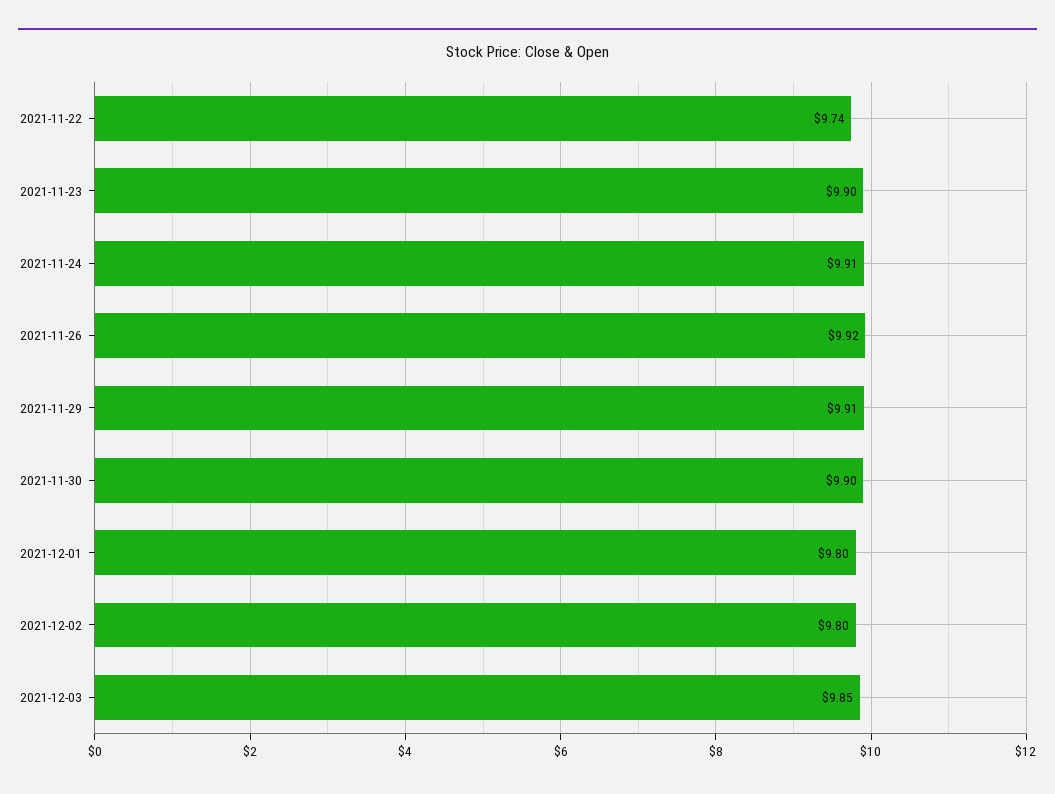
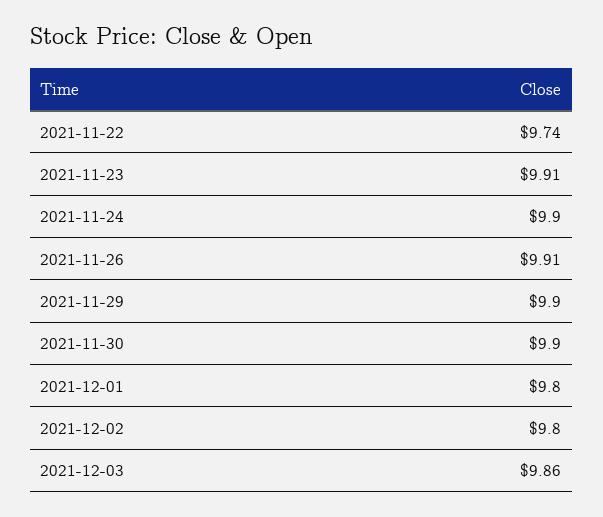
2021-11-23: 9.9 -> 9.91
2021-11-24: 9.91 -> 9.9
2021-11-26: 9.92 -> 9.91
2021-11-29: 9.91 -> 9.9
2021-12-03: 9.85 -> 9.86

